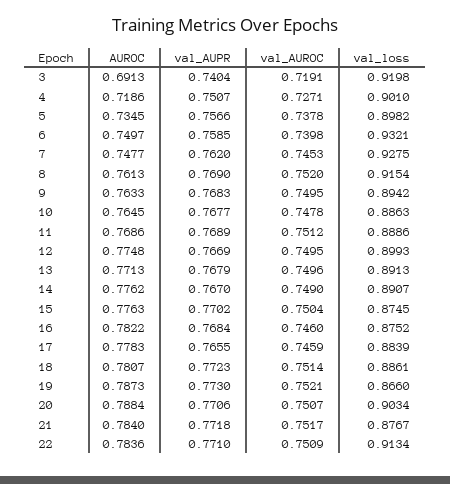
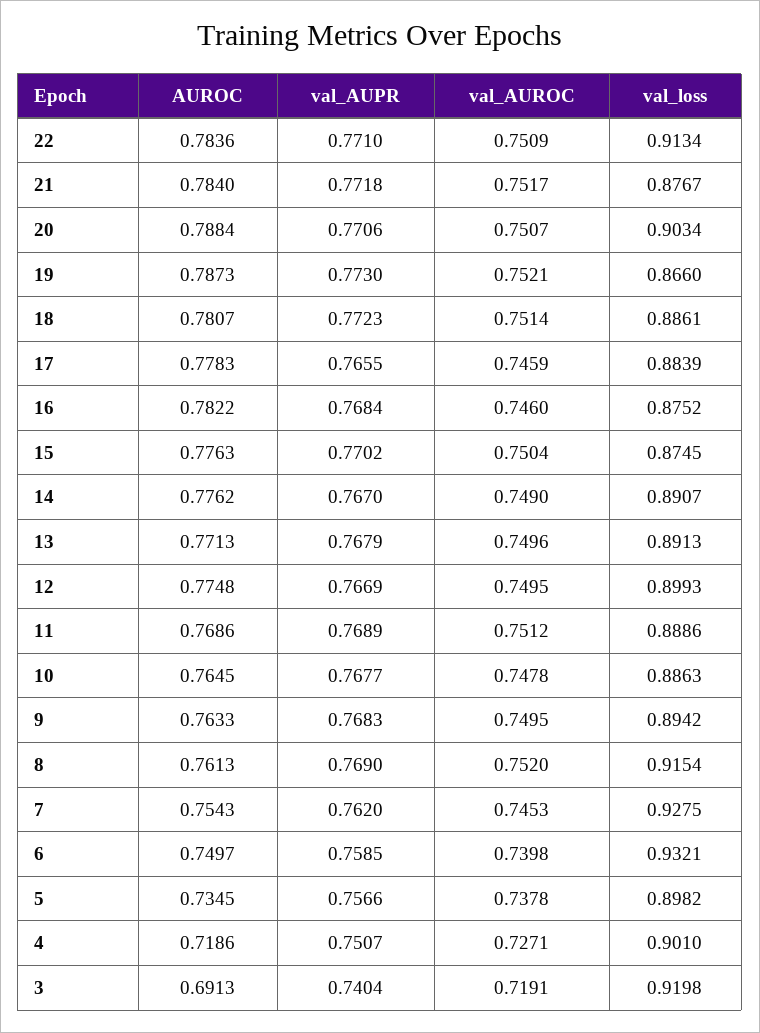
AUROC, 7: 0.7477 -> 0.7543

